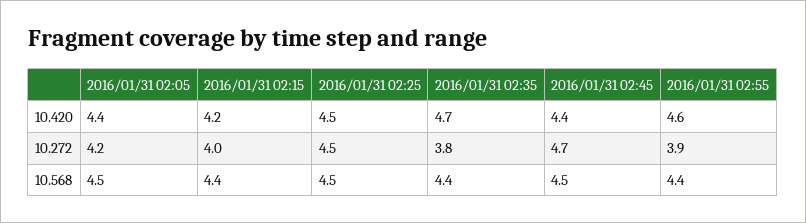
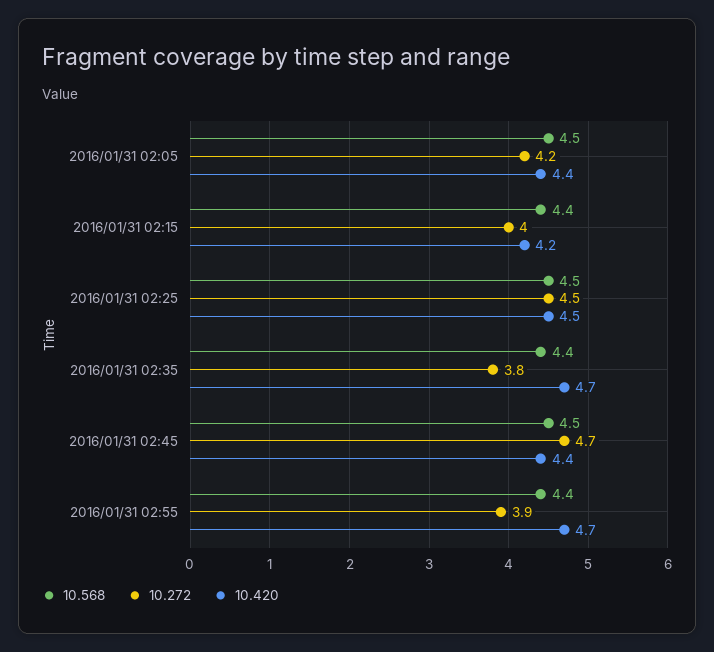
10.420, 2016/01/31 02:55: 4.6 -> 4.7

